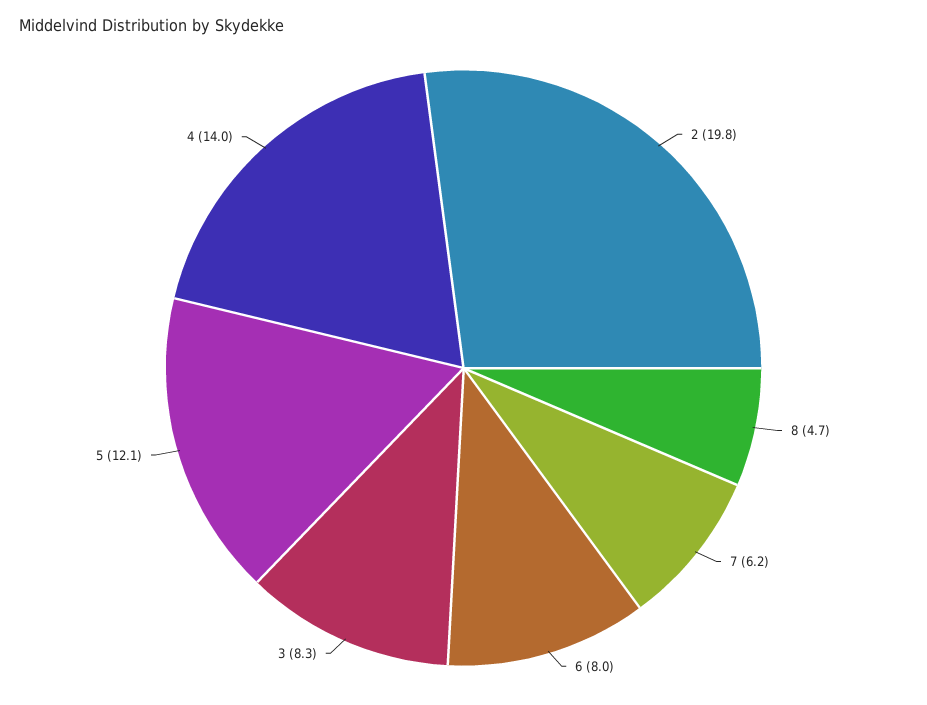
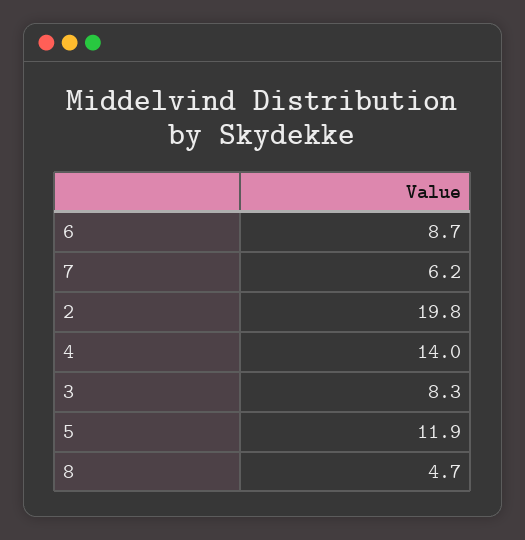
6: 8 -> 8.7
5: 12.1 -> 11.9

